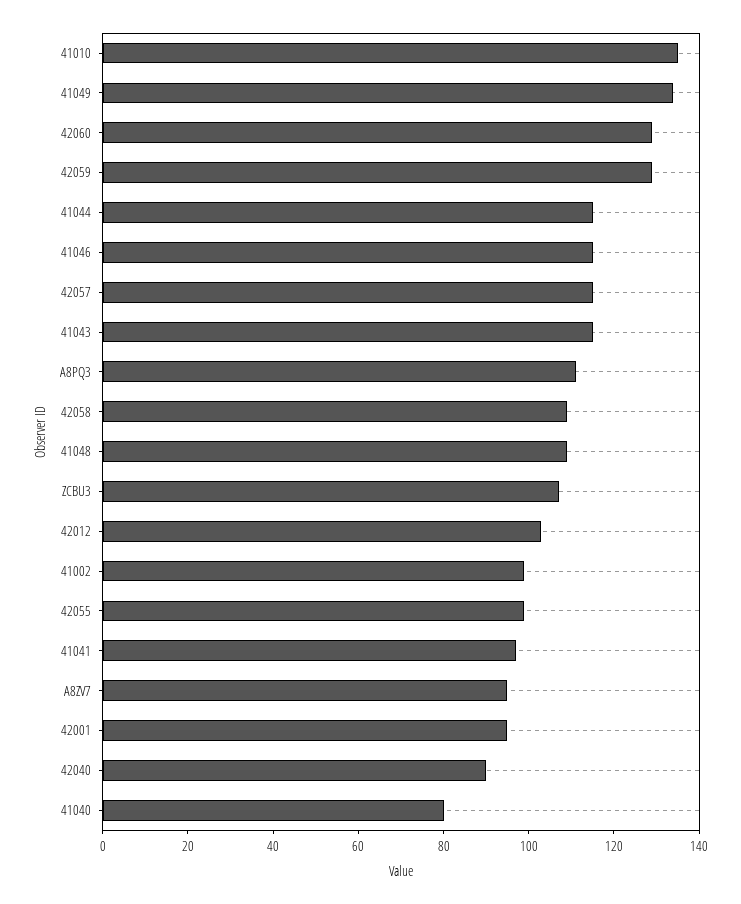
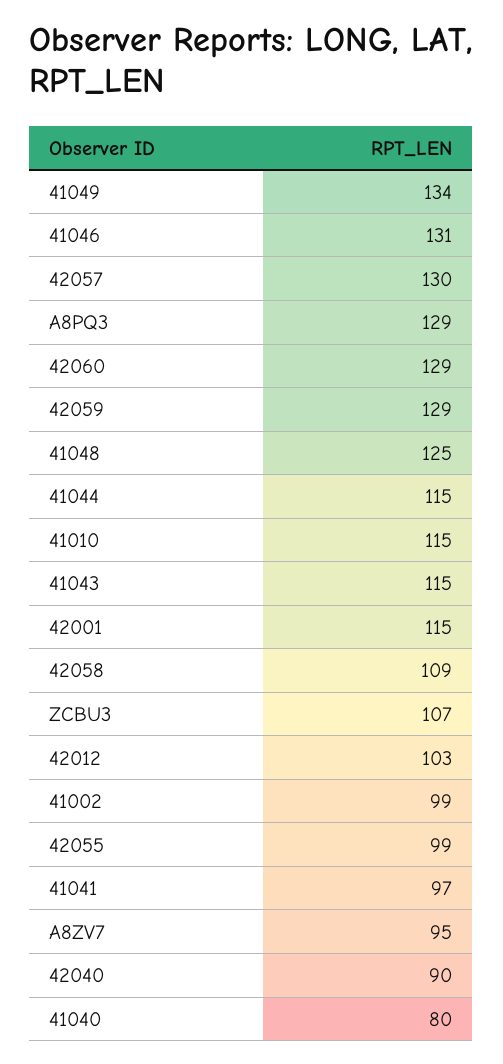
41010: 135 -> 115
41046: 115 -> 131
42057: 115 -> 130
A8PQ3: 110 -> 129
41048: 110 -> 125
42001: 95 -> 115

